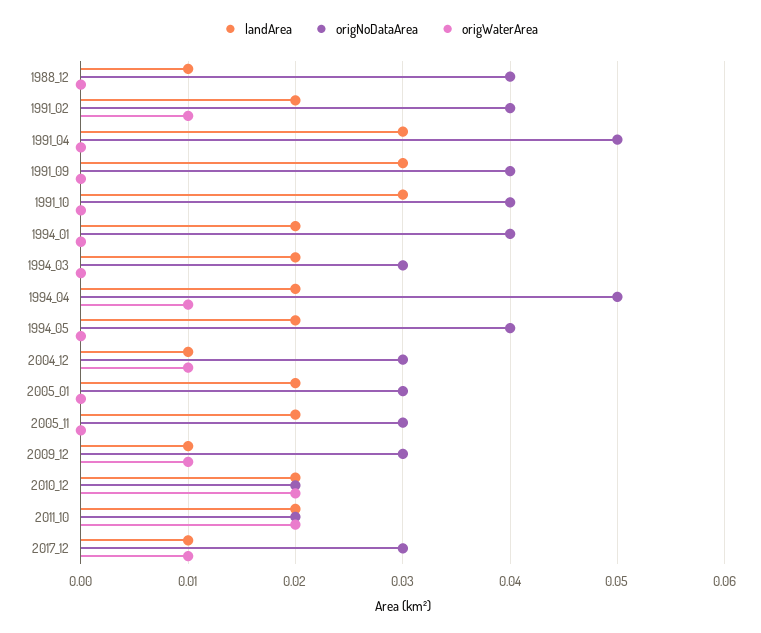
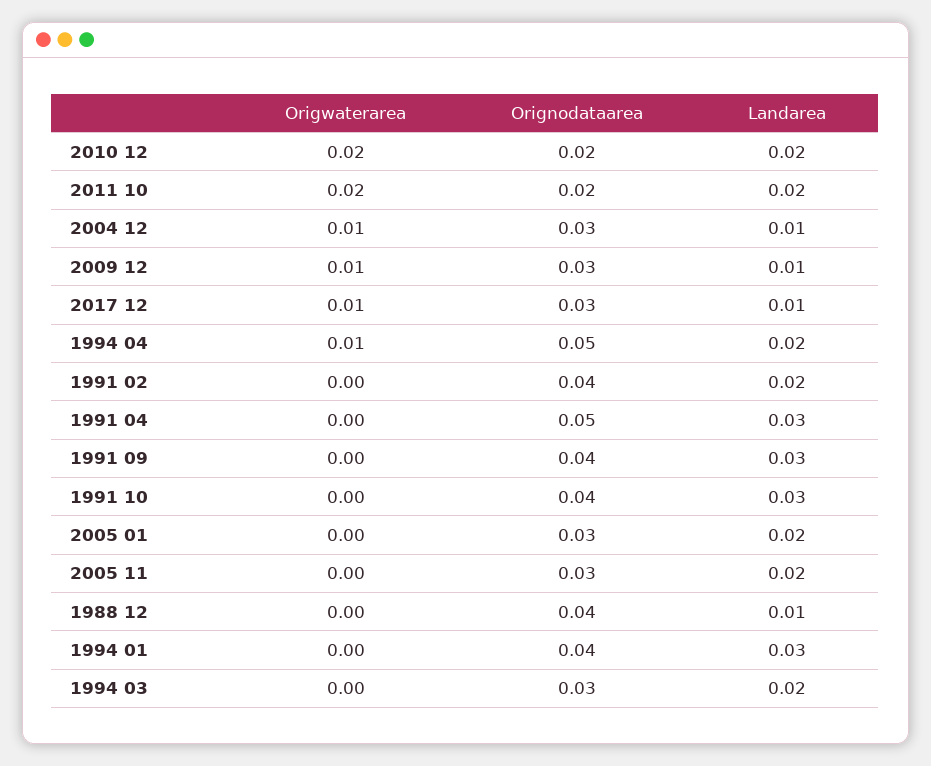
origWaterArea, 1991_02: 0.01 -> 0
landArea, 1994_01: 0.02 -> 0.03
landArea, 1994_05: 0.02 -> none
origNoDataArea, 1994_05: 0.04 -> none
origWaterArea, 1994_05: 0 -> none

